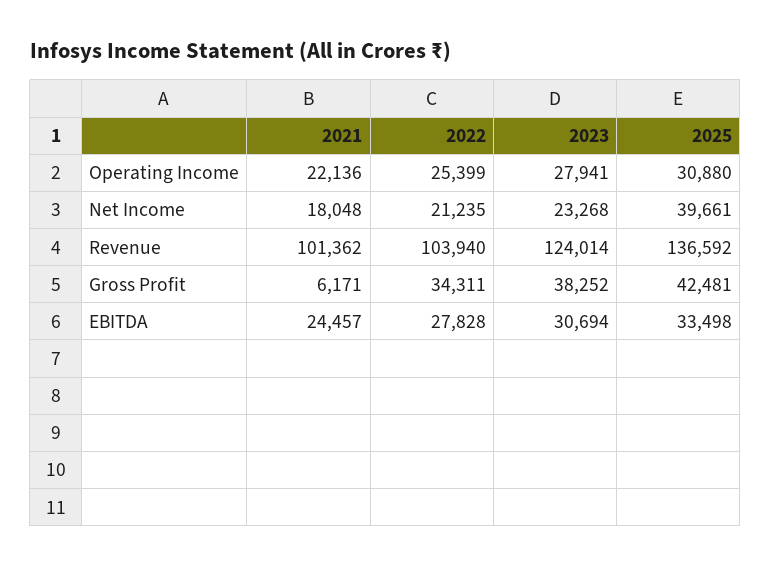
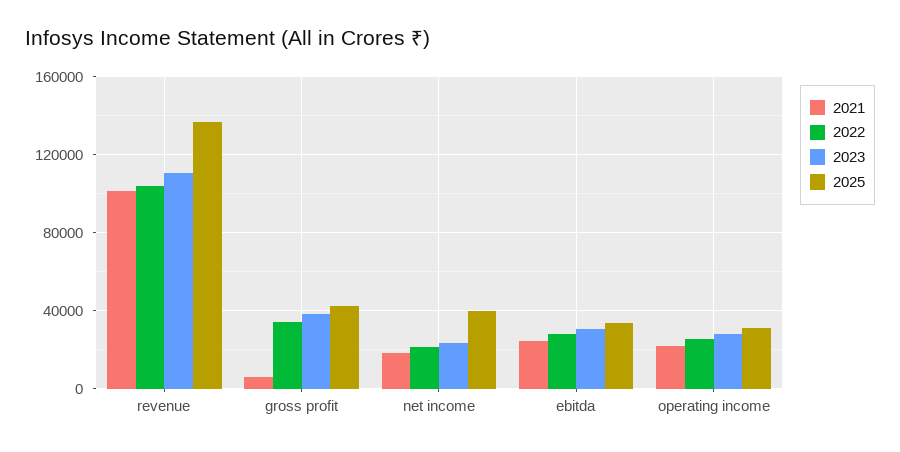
2023, Revenue: 124014 -> 110000

